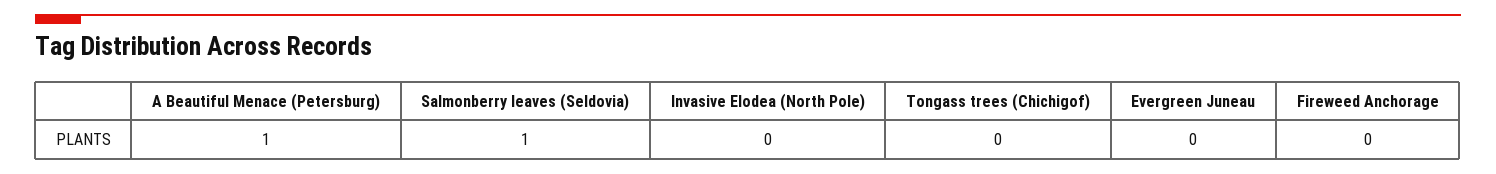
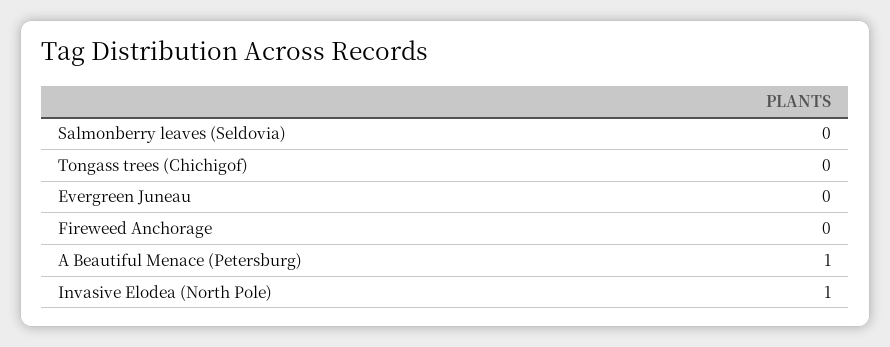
Salmonberry leaves (Seldovia): 1 -> 0
Invasive Elodea (North Pole): 0 -> 1

